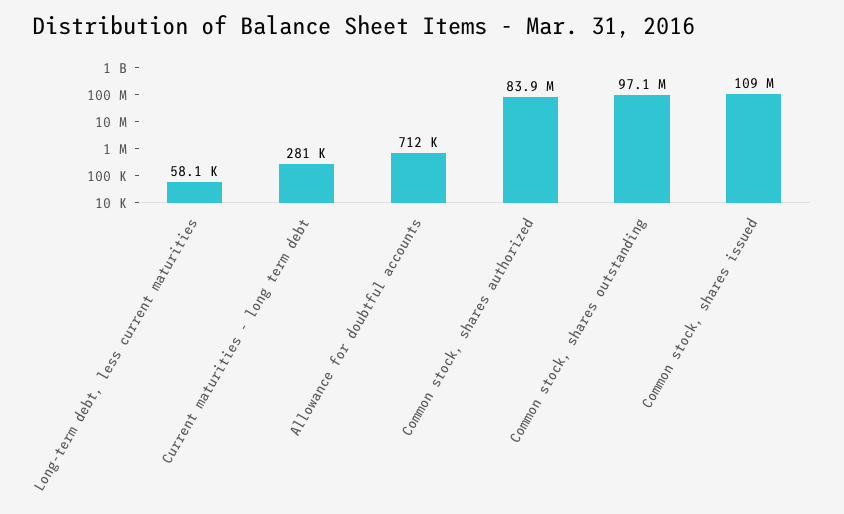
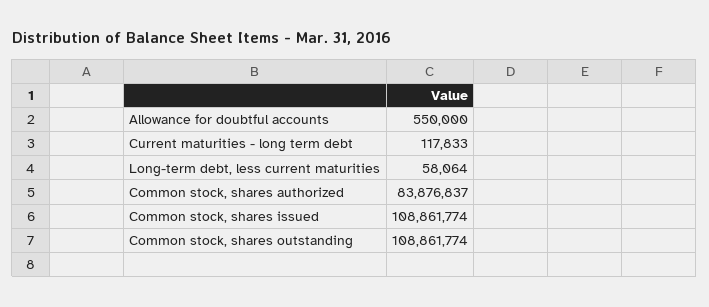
Current maturities - long term debt: 281000 -> 117833
Allowance for doubtful accounts: 712000 -> 550000
Common stock, shares outstanding: 97100000 -> 108861774

